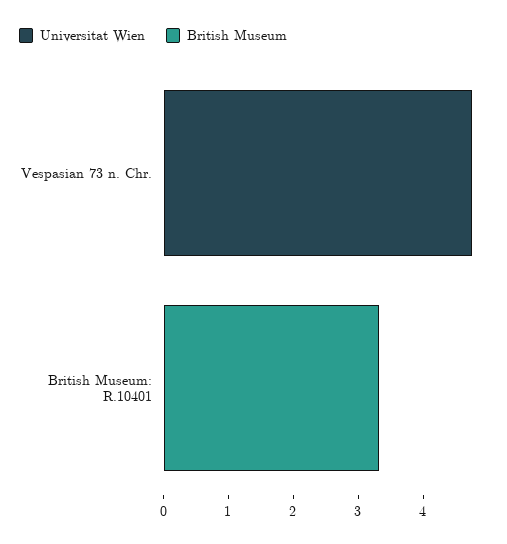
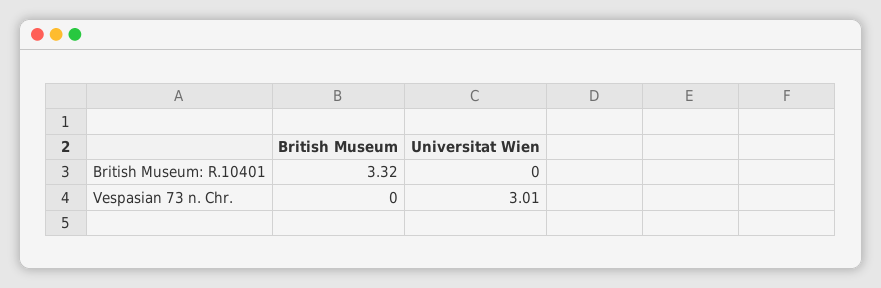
Universitat Wien, Vespasian 73 n. Chr.: 4.8 -> 3.01

